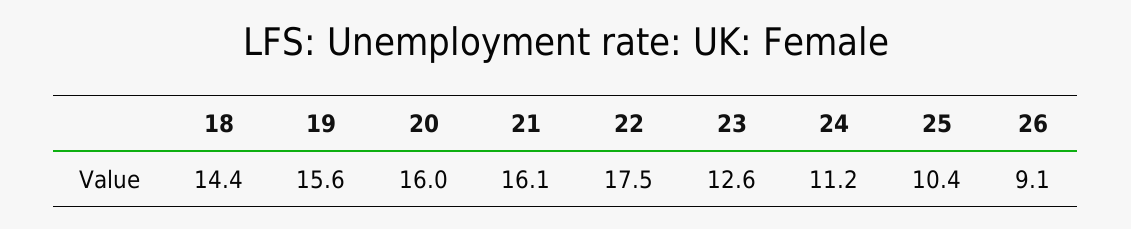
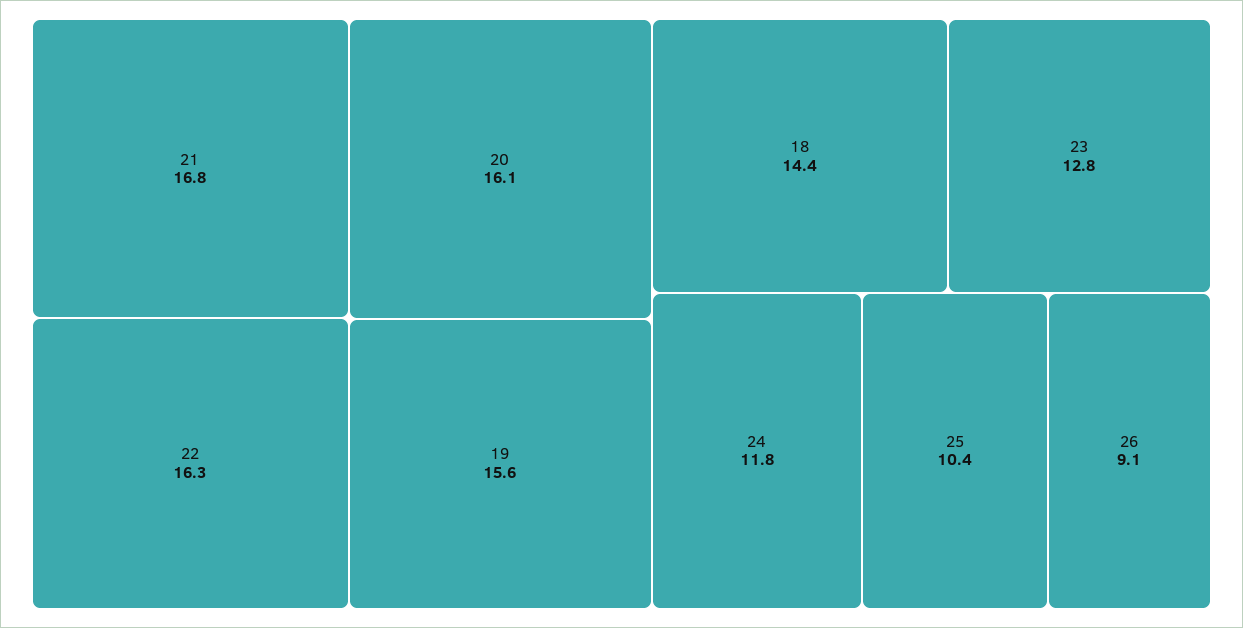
20: 16 -> 16.1
21: 16.1 -> 16.8
22: 17.5 -> 16.3
23: 12.6 -> 12.8
24: 11.2 -> 11.8

